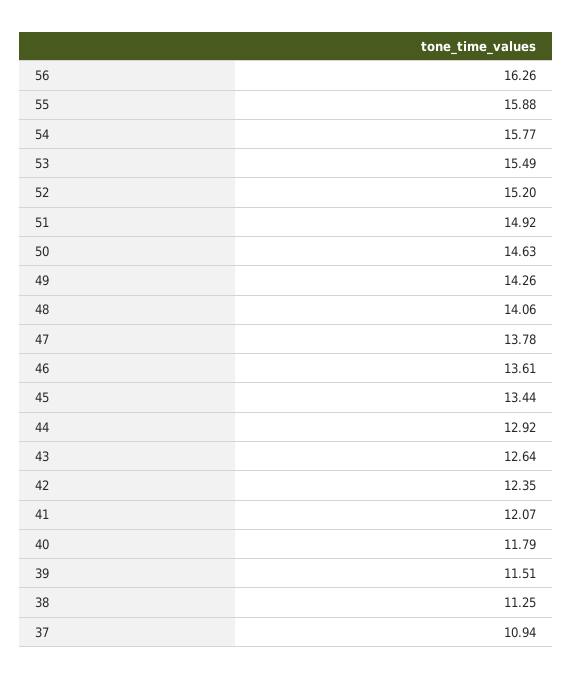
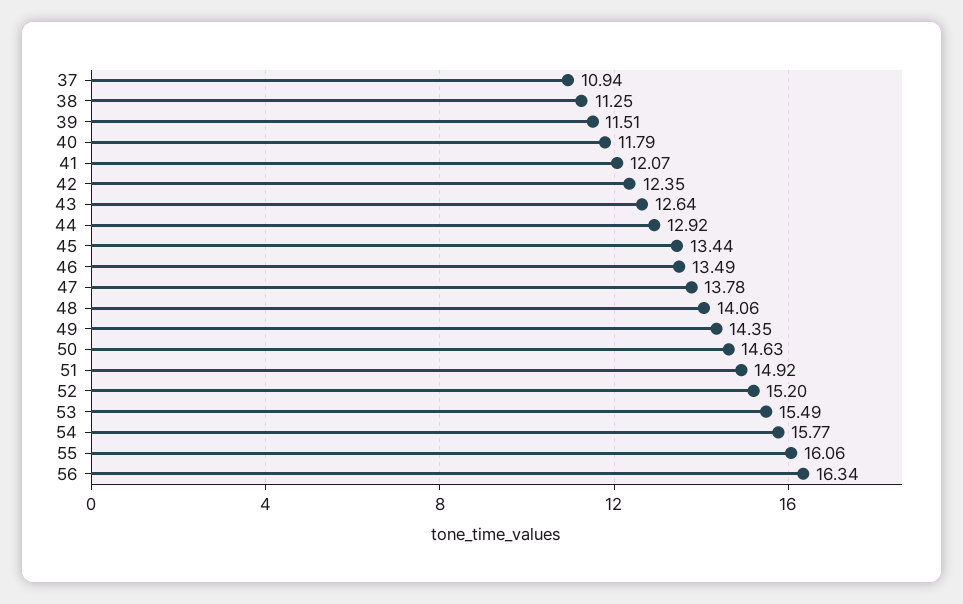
56: 16.26 -> 16.34
55: 15.88 -> 16.06
49: 14.26 -> 14.35
46: 13.61 -> 13.49

